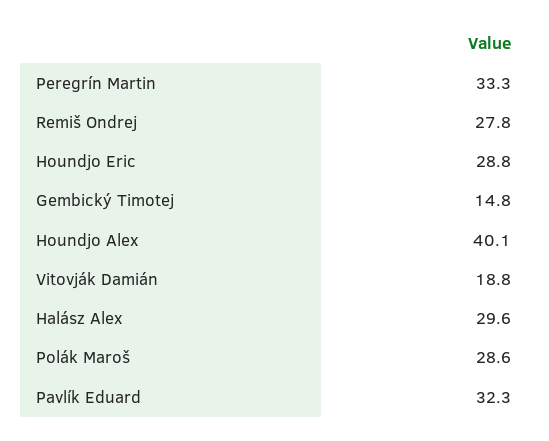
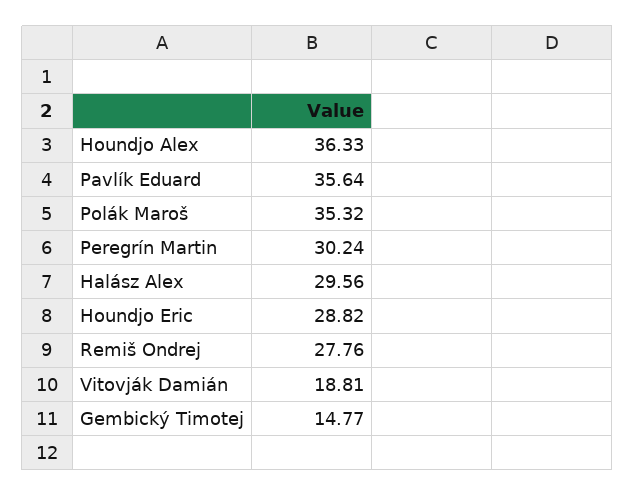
Peregrín Martin: 33.3 -> 30.24
Houndjo Alex: 40.1 -> 36.33
Polák Maroš: 28.6 -> 35.32
Pavlík Eduard: 32.3 -> 35.64

